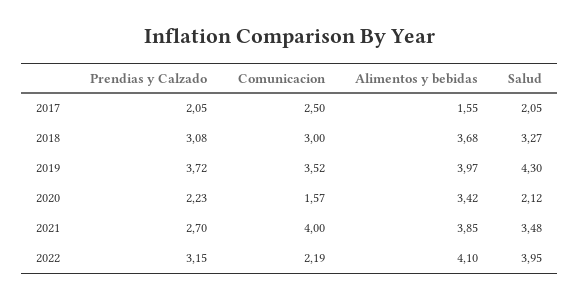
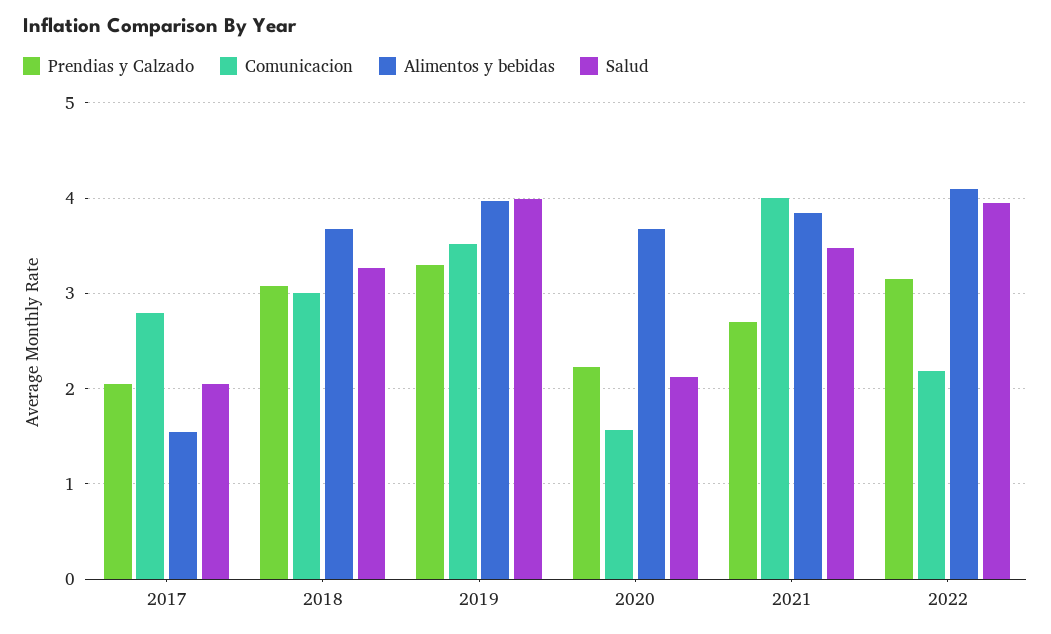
Comunicacion, 2017: 2.5 -> 2.8
Prendias y Calzado, 2019: 3.72 -> 3.3
Salud, 2019: 4.3 -> 4
Alimentos y bebidas, 2020: 3.42 -> 3.7

